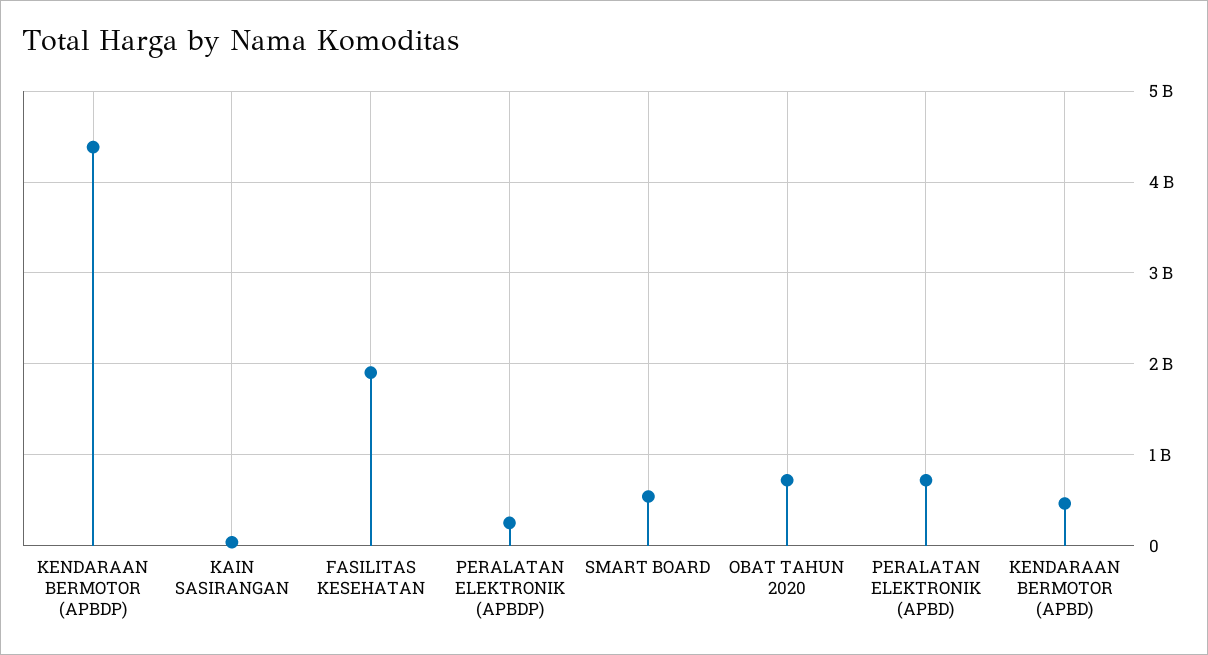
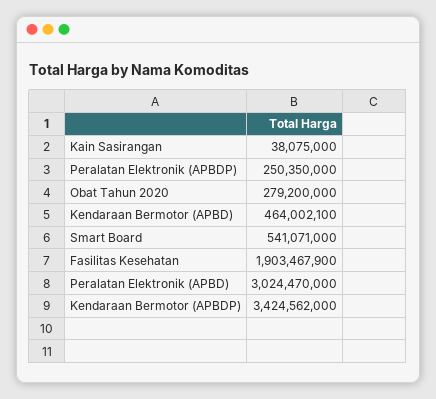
KENDARAAN BERMOTOR (APBDP): 4400000000 -> 3424562000
OBAT TAHUN 2020: 700000000 -> 279200000
PERALATAN ELEKTRONIK (APBD): 700000000 -> 3024470000

